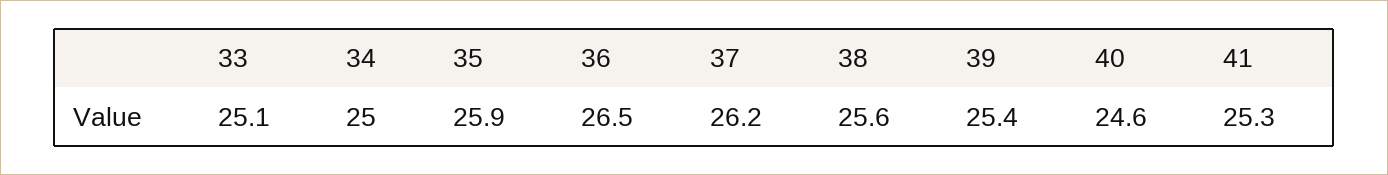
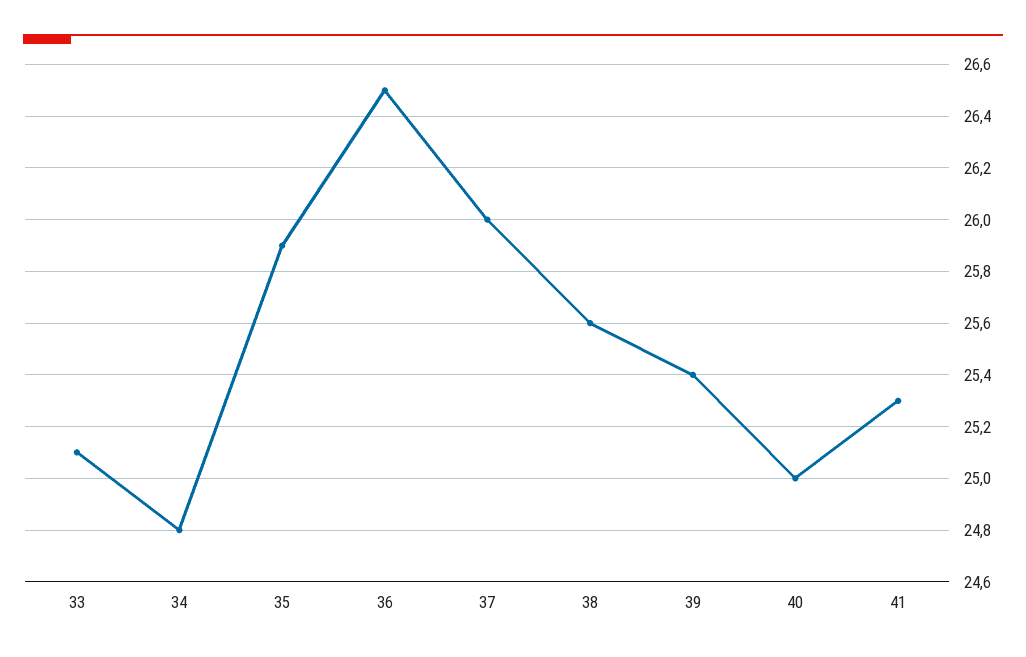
34: 25 -> 24.8
37: 26.2 -> 26
40: 24.6 -> 25

